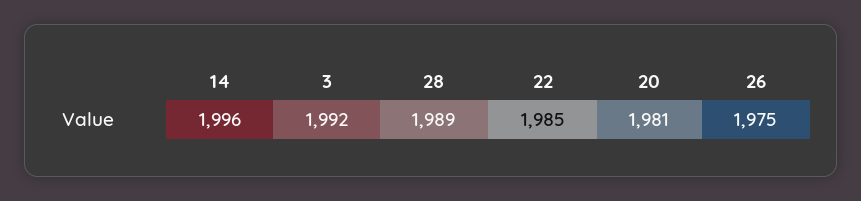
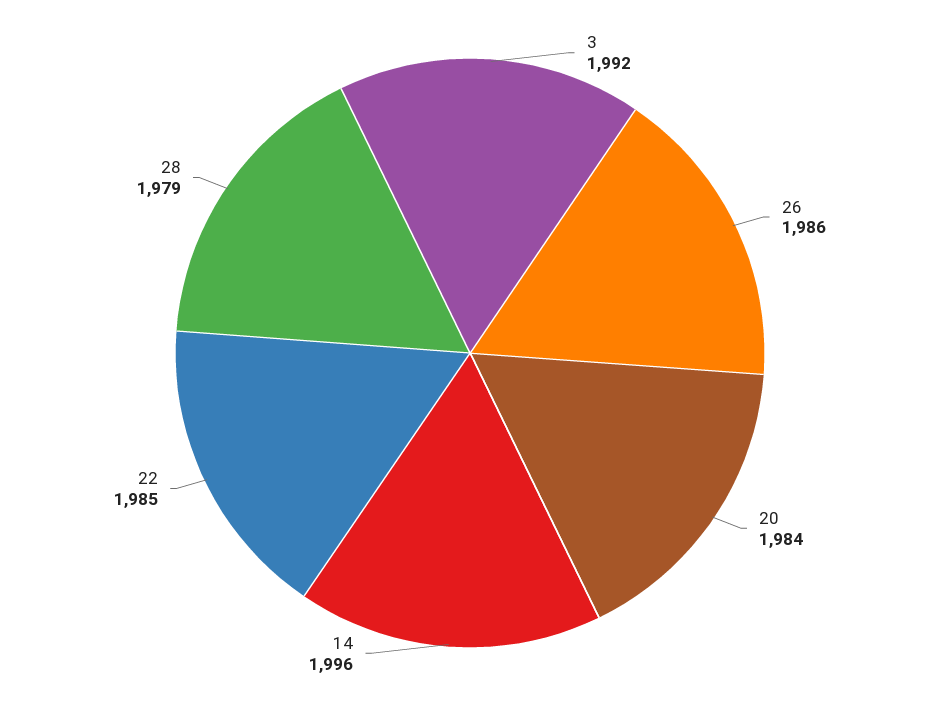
28: 1989 -> 1979
20: 1981 -> 1984
26: 1975 -> 1986

